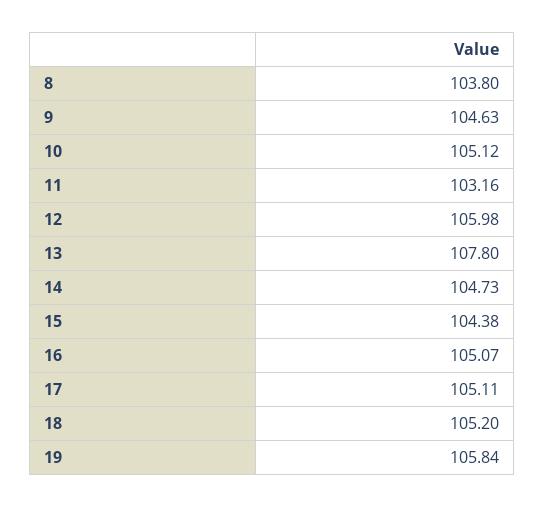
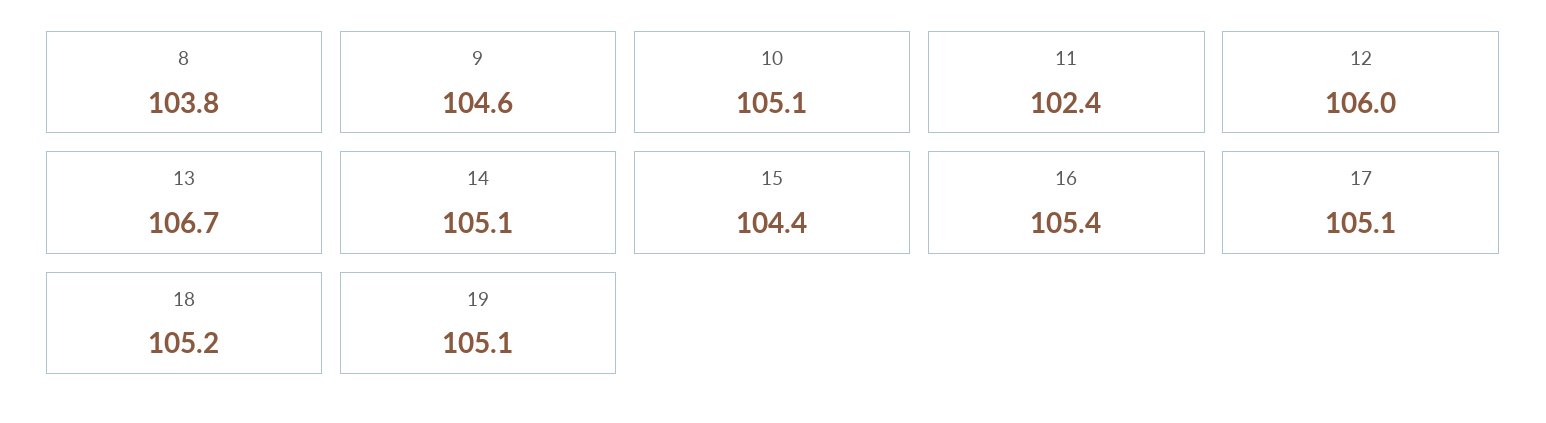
11: 103.16 -> 102.4
13: 107.8 -> 106.7
14: 104.73 -> 105.1
16: 105.07 -> 105.4
19: 105.84 -> 105.1

